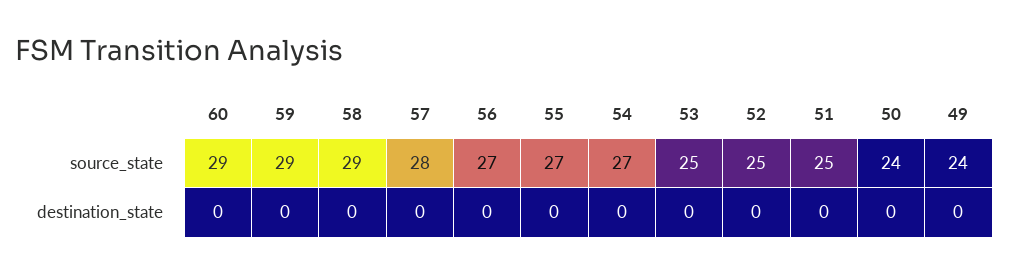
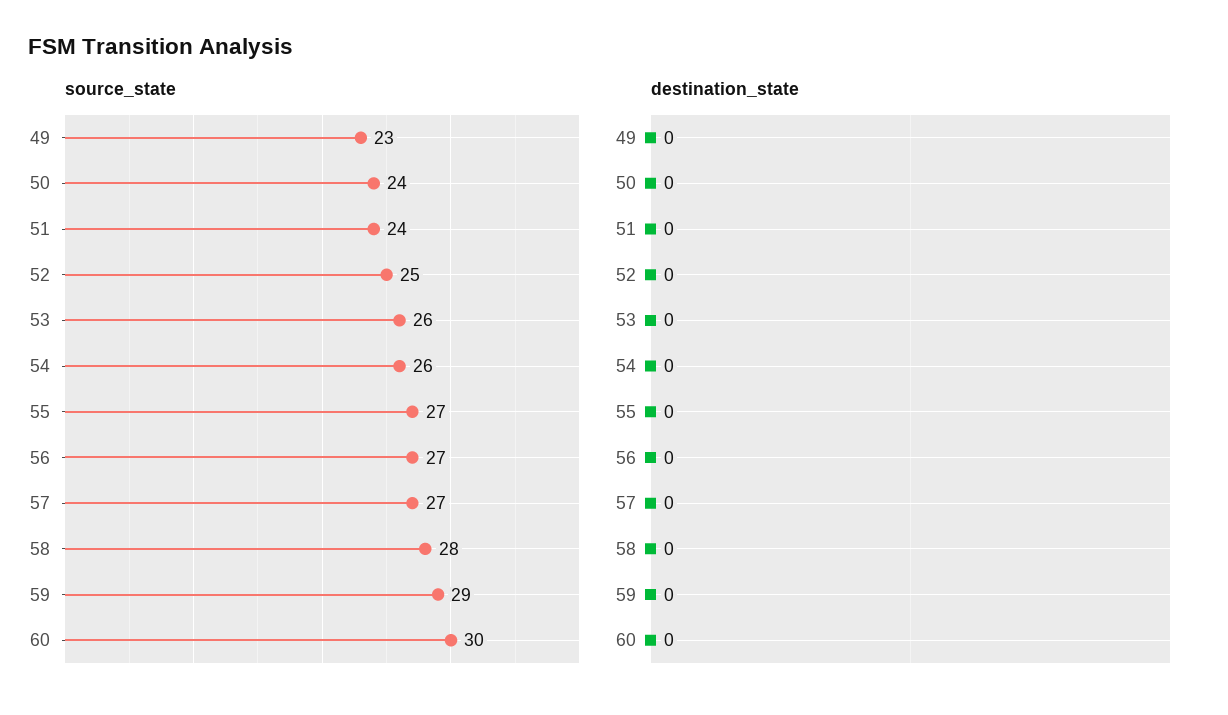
source_state, 60: 29 -> 30
source_state, 58: 29 -> 28
source_state, 57: 28 -> 27
source_state, 54: 27 -> 26
source_state, 53: 25 -> 26
source_state, 51: 25 -> 24
source_state, 49: 24 -> 23

